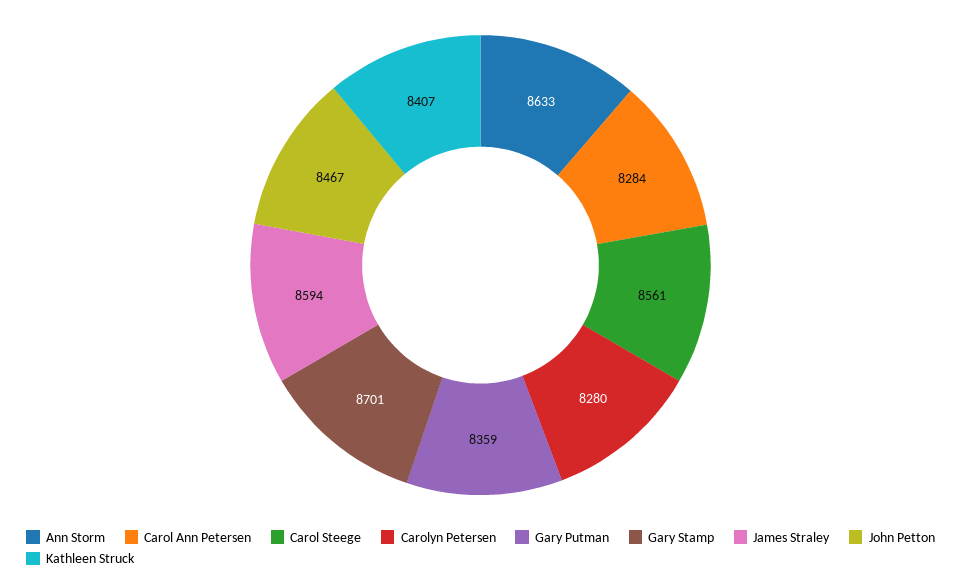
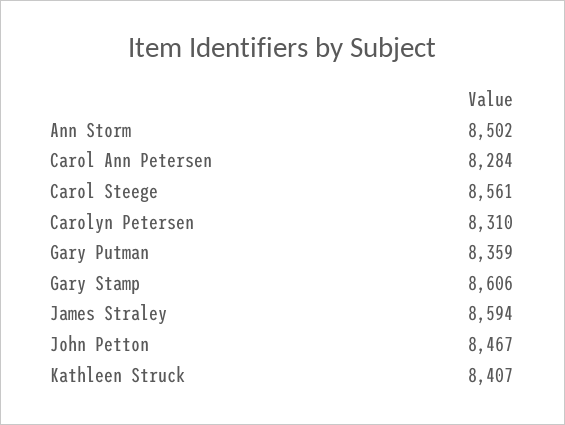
Ann Storm: 8633 -> 8502
Carolyn Petersen: 8280 -> 8310
Gary Stamp: 8701 -> 8606

